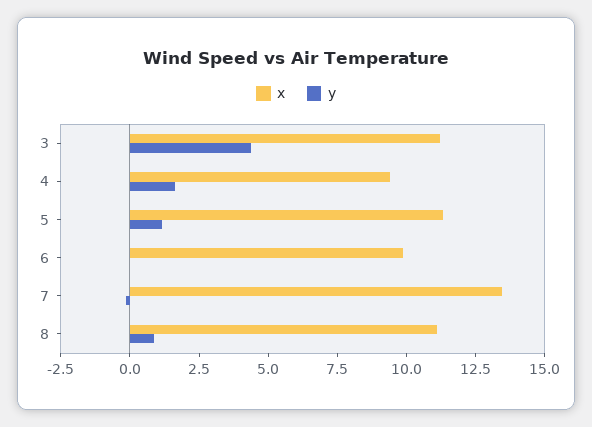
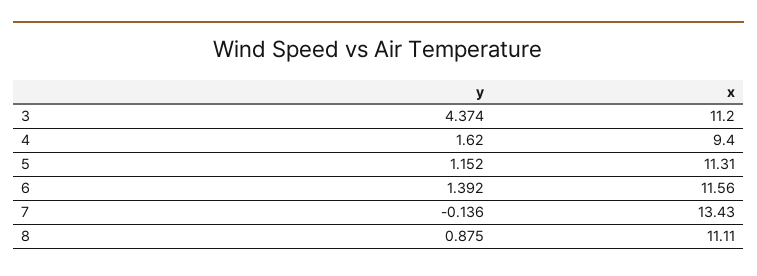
x, 6: 10 -> 11.56
y, 6: 0 -> 1.392

